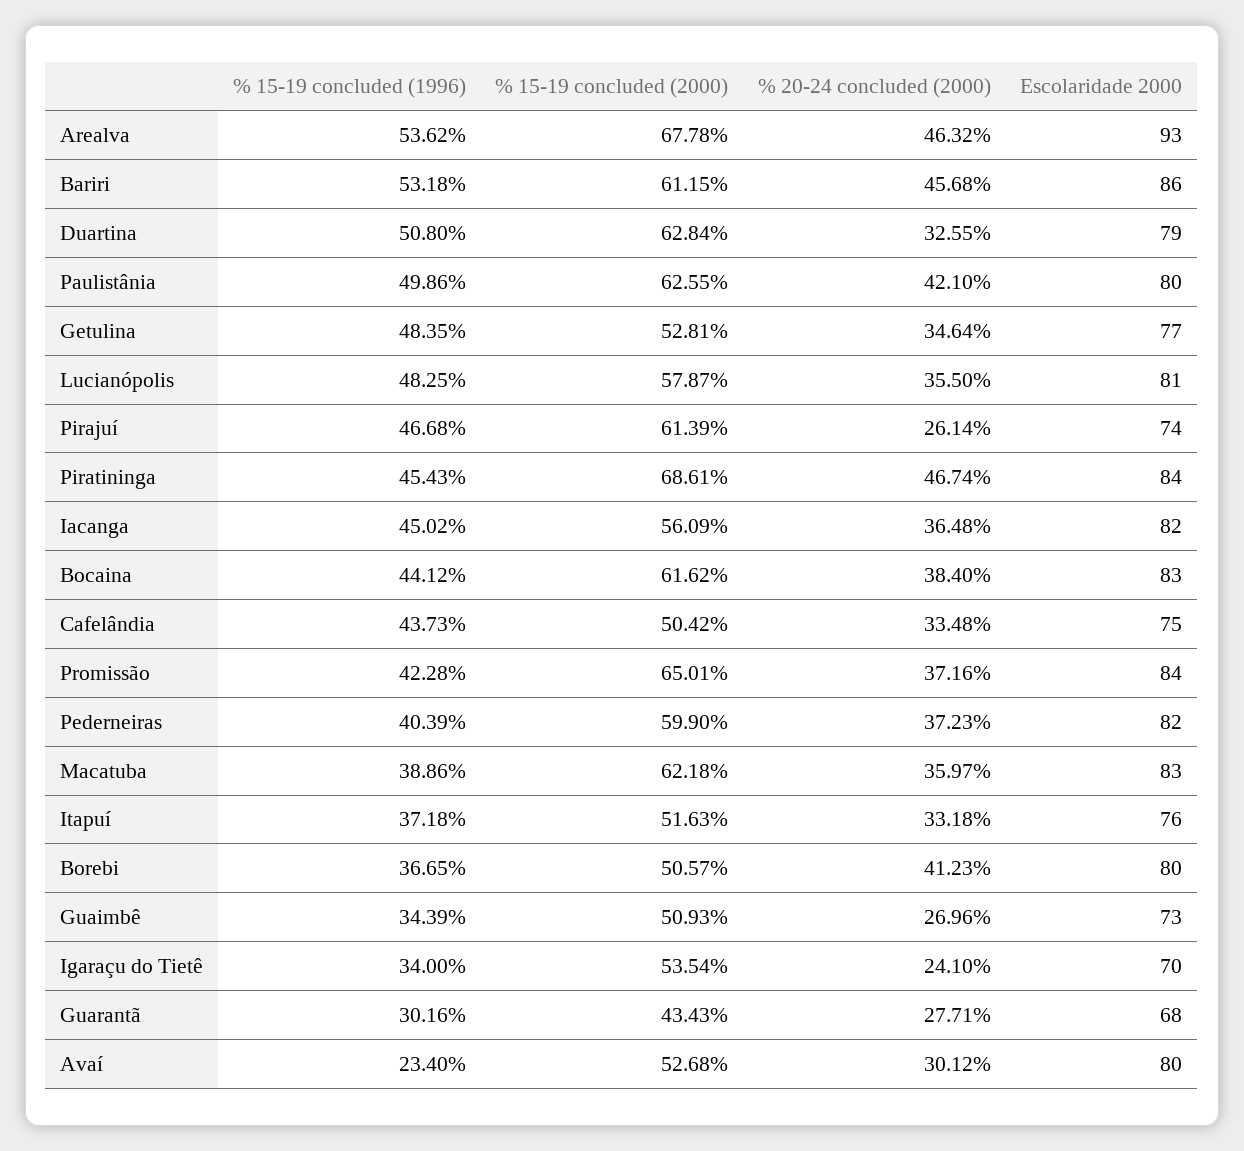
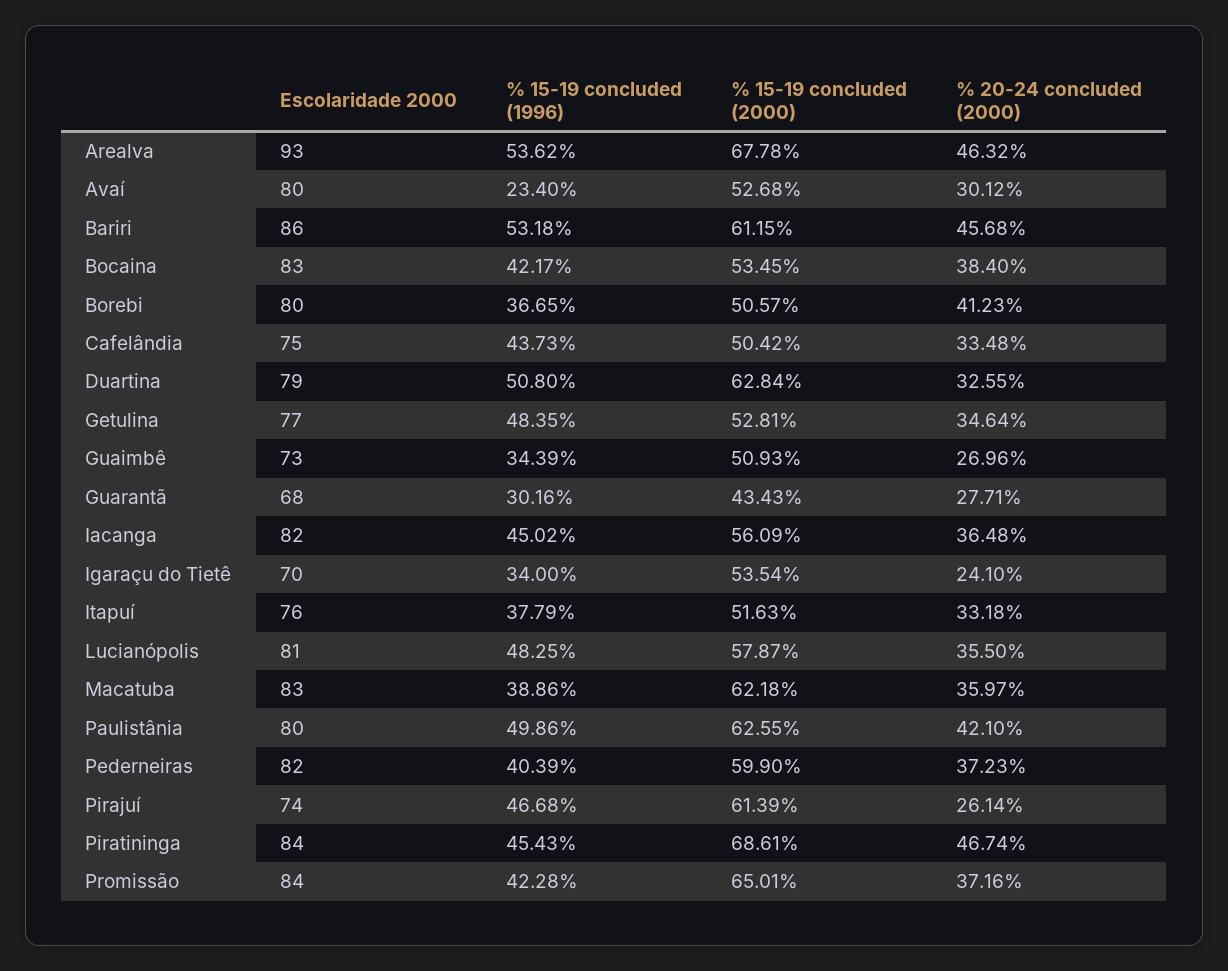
% 15-19 concluded (1996), Bocaina: 44.12 -> 42.17
% 15-19 concluded (2000), Bocaina: 61.62 -> 53.45
% 15-19 concluded (1996), Itapuí: 37.18 -> 37.79

